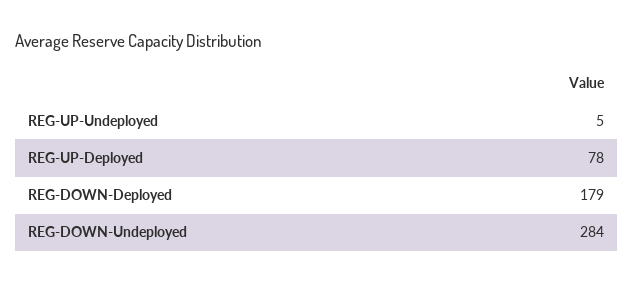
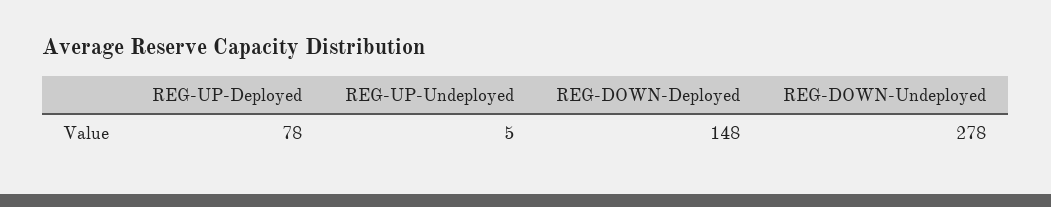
REG-DOWN-Deployed: 179 -> 148
REG-DOWN-Undeployed: 284 -> 278

